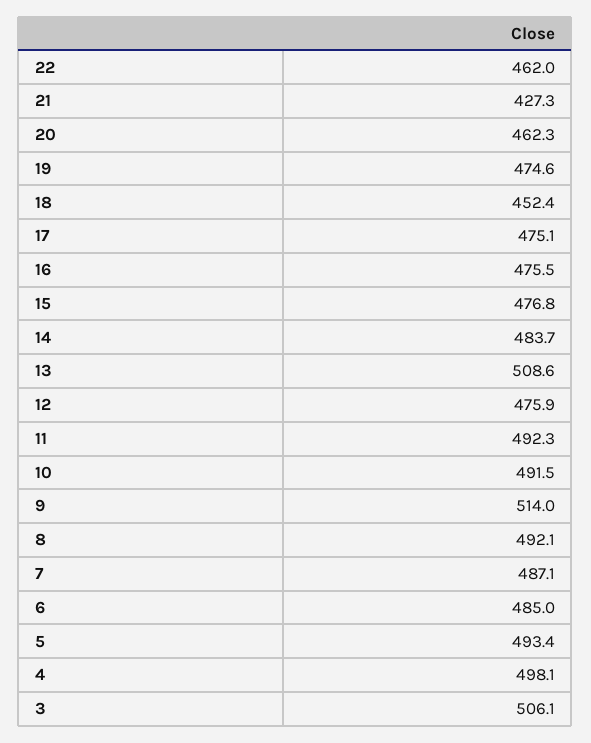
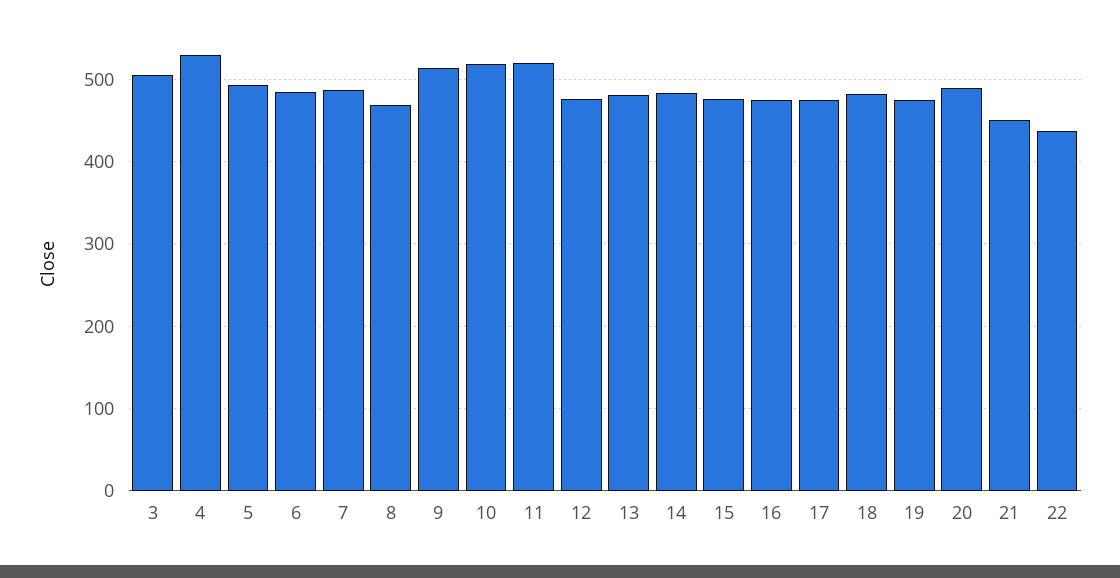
22: 462 -> 440
21: 427.3 -> 450
20: 462.3 -> 490
18: 452.4 -> 480
13: 508.6 -> 480
11: 492.3 -> 520
10: 491.5 -> 520
8: 492.1 -> 470
4: 498.1 -> 530

